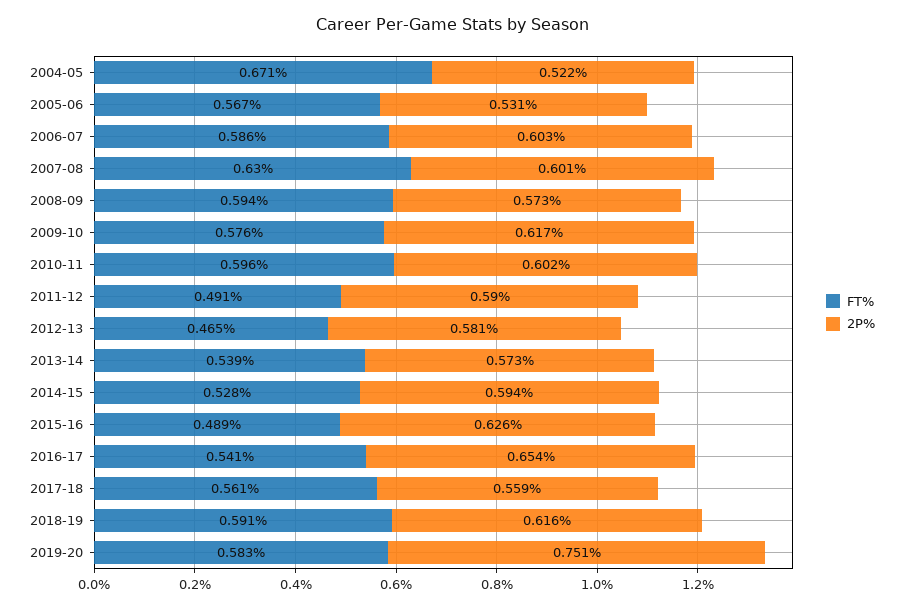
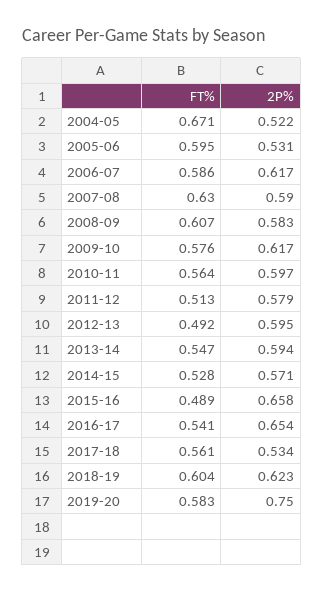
FT%, 2005-06: 0.567 -> 0.595
2P%, 2006-07: 0.603 -> 0.617
2P%, 2007-08: 0.601 -> 0.59
FT%, 2008-09: 0.594 -> 0.607
2P%, 2008-09: 0.573 -> 0.583
FT%, 2010-11: 0.596 -> 0.564
2P%, 2010-11: 0.602 -> 0.597
FT%, 2011-12: 0.491 -> 0.513
2P%, 2011-12: 0.59 -> 0.579
FT%, 2012-13: 0.465 -> 0.492
2P%, 2012-13: 0.581 -> 0.595
FT%, 2013-14: 0.539 -> 0.547
2P%, 2013-14: 0.573 -> 0.594
2P%, 2014-15: 0.594 -> 0.571
2P%, 2015-16: 0.626 -> 0.658
2P%, 2017-18: 0.559 -> 0.534
FT%, 2018-19: 0.591 -> 0.604
2P%, 2018-19: 0.616 -> 0.623
2P%, 2019-20: 0.751 -> 0.75

